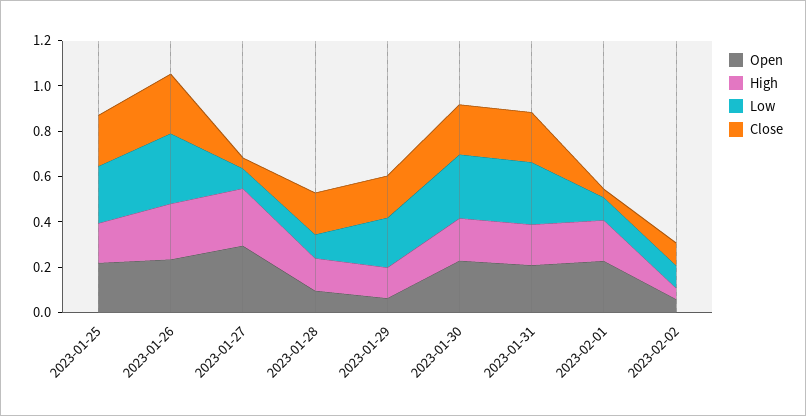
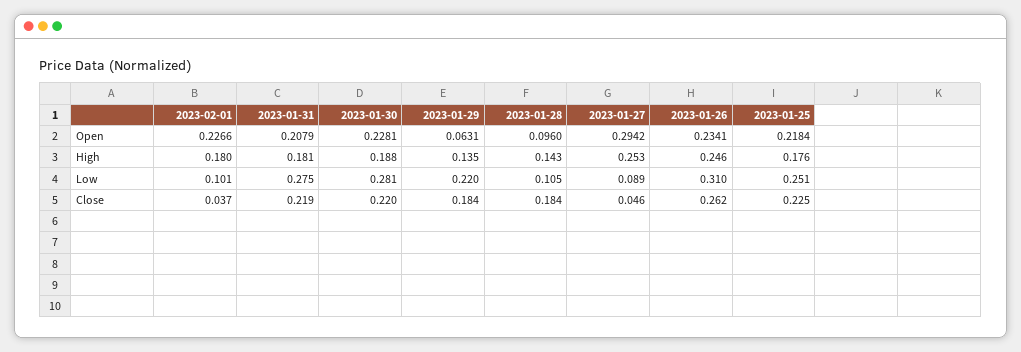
Open, 2023-02-02: 0.05 -> none
High, 2023-02-02: 0.05 -> none
Low, 2023-02-02: 0.1 -> none
Close, 2023-02-02: 0.1 -> none

